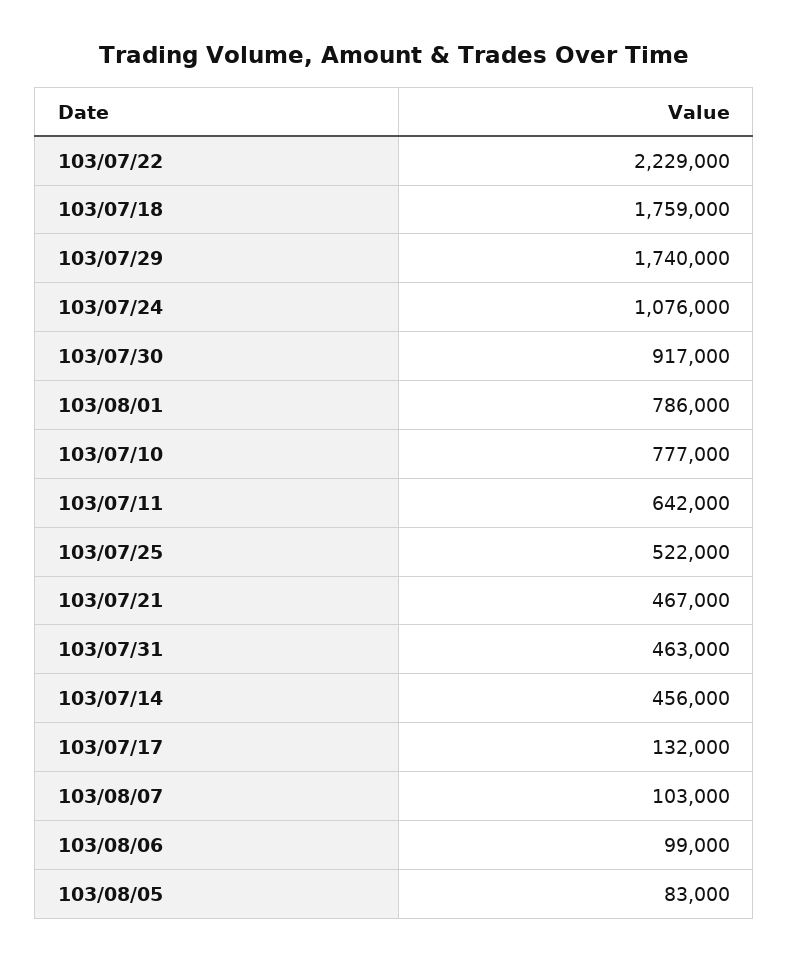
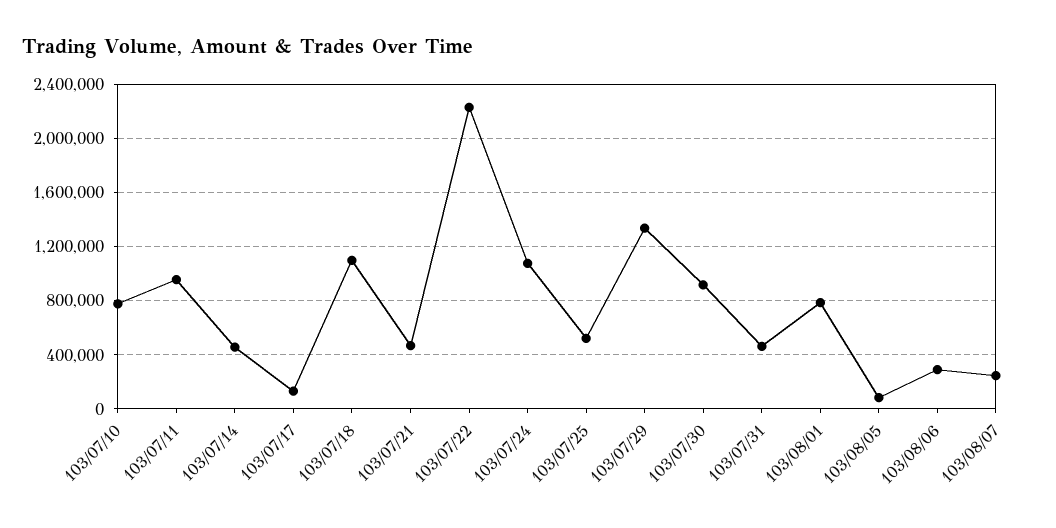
103/07/18: 1759000 -> 1100000
103/07/29: 1740000 -> 1350000
103/07/11: 642000 -> 950000
103/08/07: 103000 -> 250000
103/08/06: 99000 -> 300000

